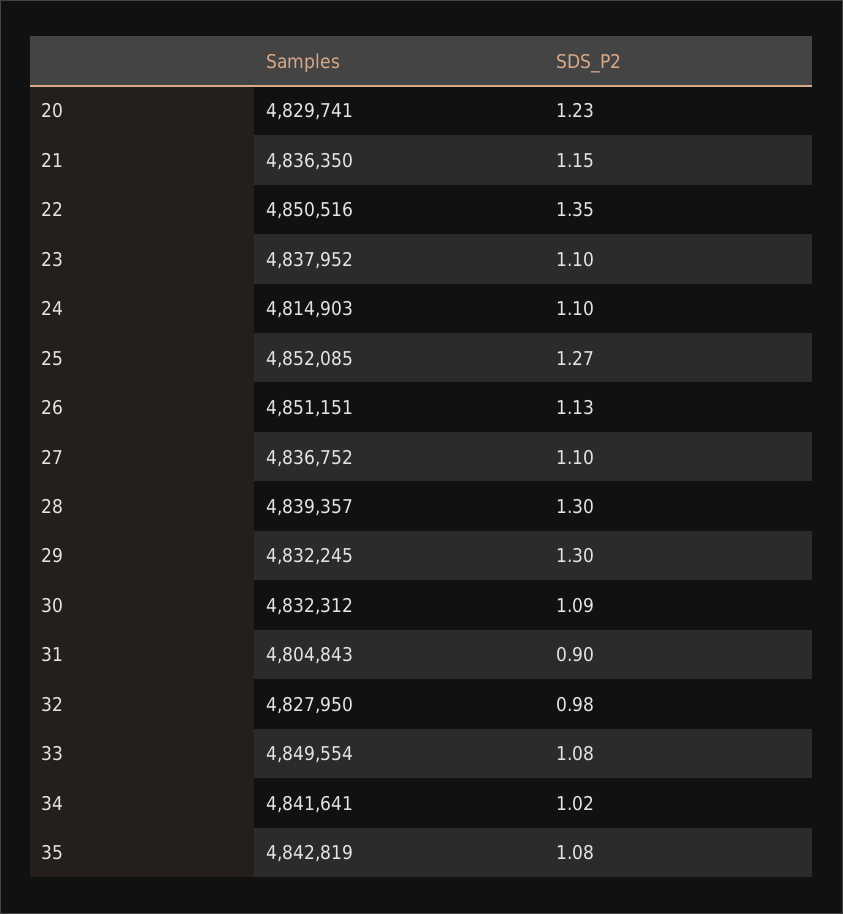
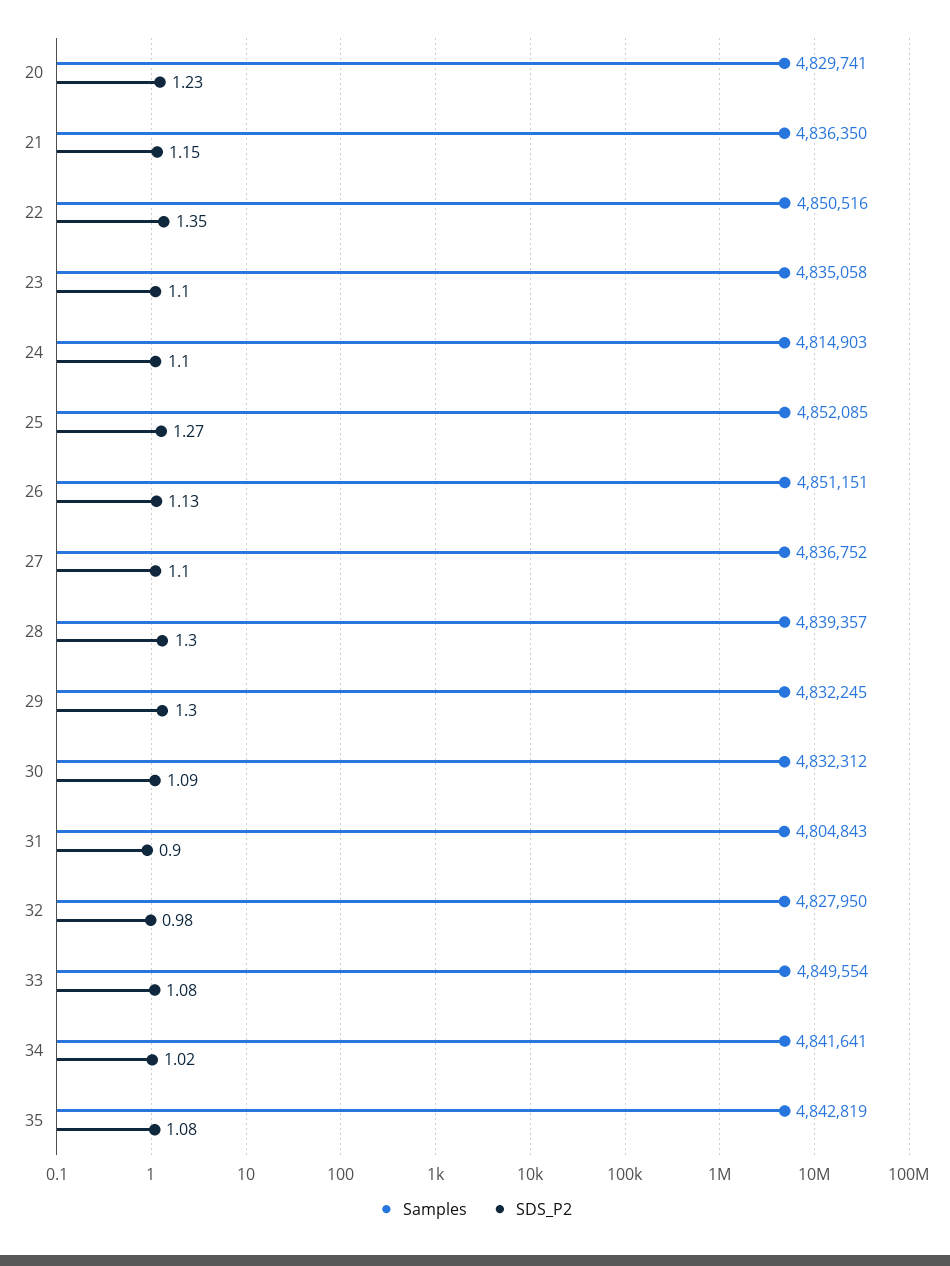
Samples, 23: 4837952 -> 4835058

